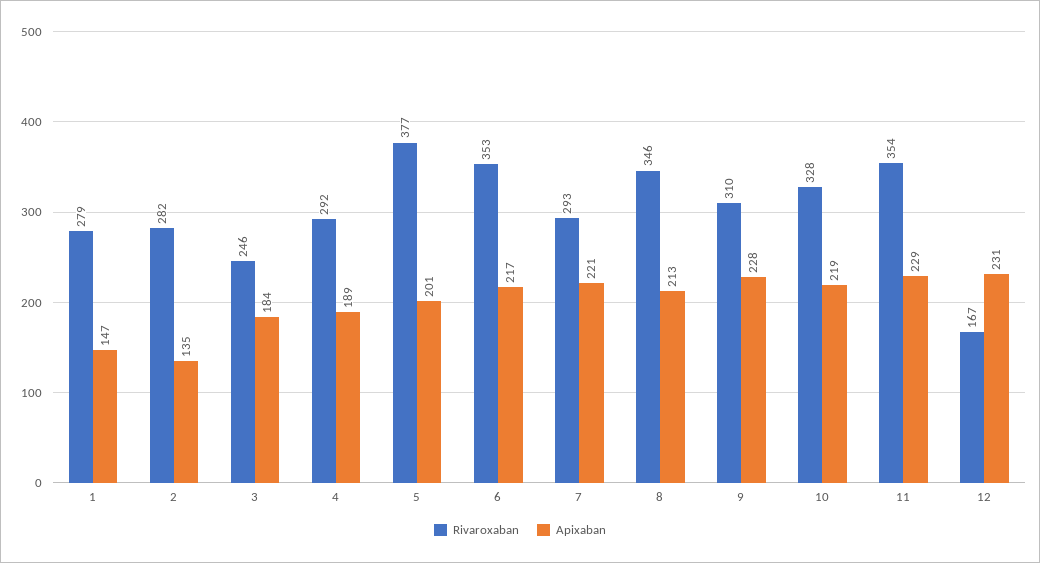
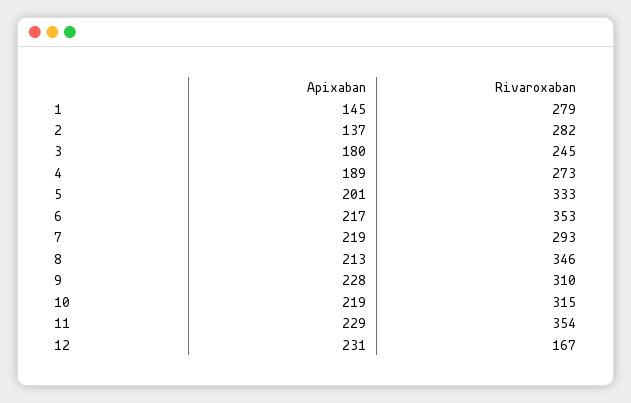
Apixaban, 1: 147 -> 145
Apixaban, 2: 135 -> 137
Rivaroxaban, 3: 246 -> 245
Apixaban, 3: 184 -> 180
Rivaroxaban, 4: 292 -> 273
Rivaroxaban, 5: 377 -> 333
Apixaban, 7: 221 -> 219
Rivaroxaban, 10: 328 -> 315

